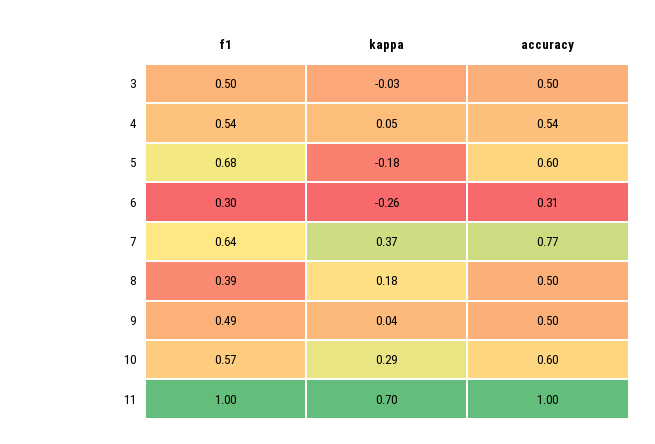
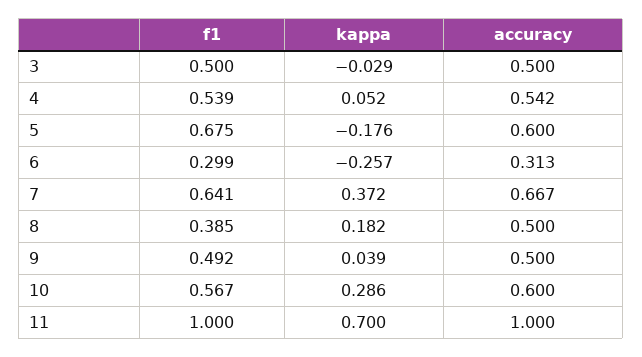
accuracy, 7: 0.77 -> 0.667

